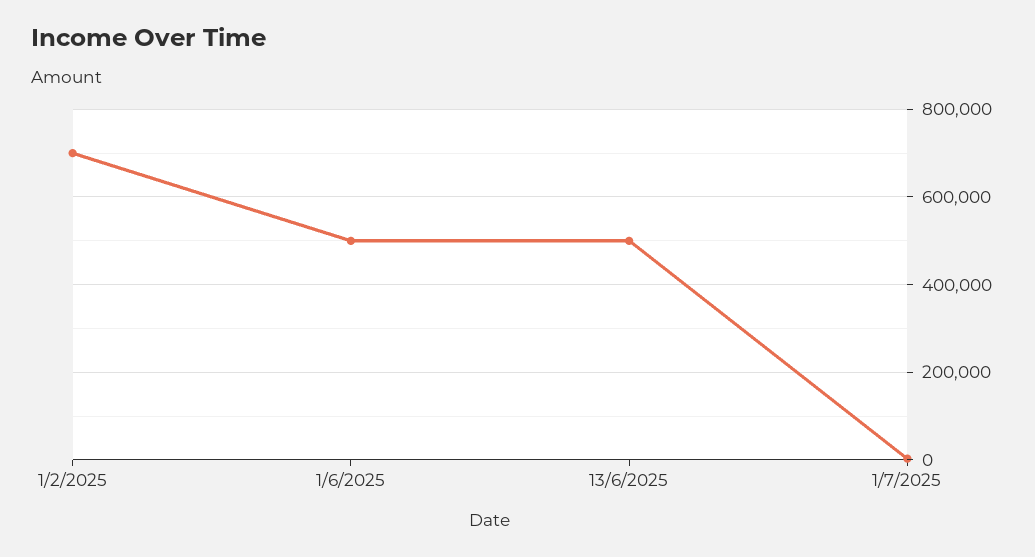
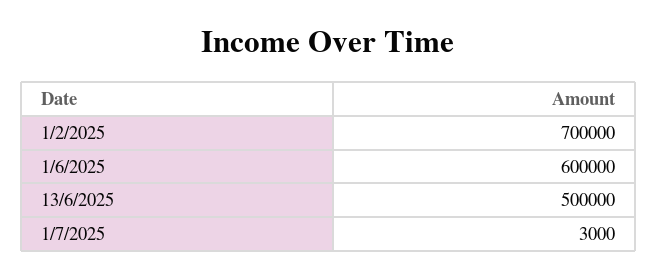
1/6/2025: 500000 -> 600000

